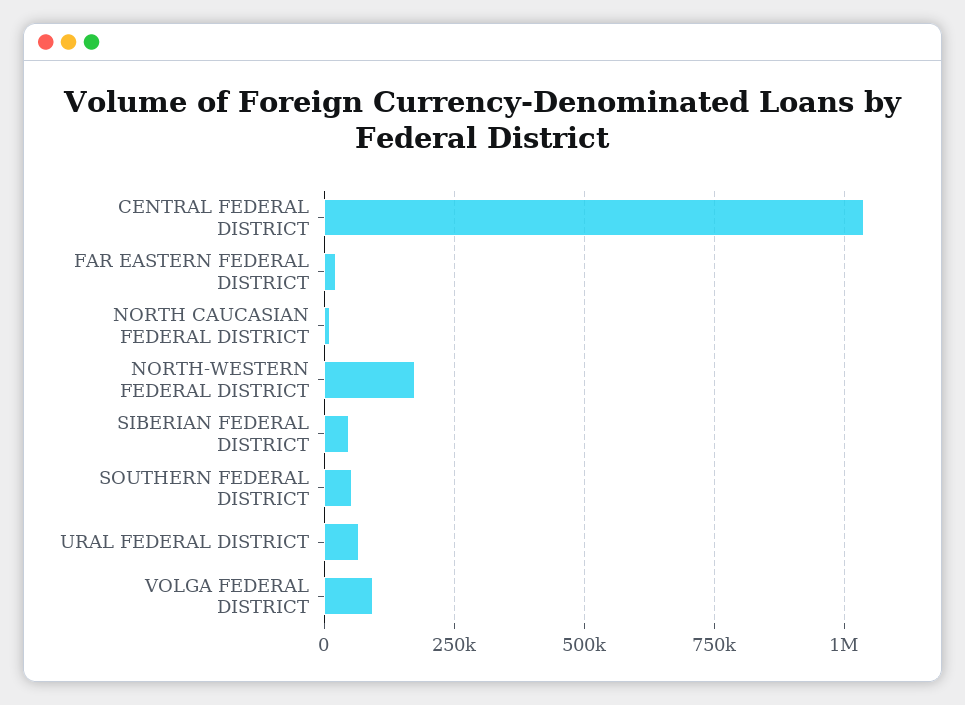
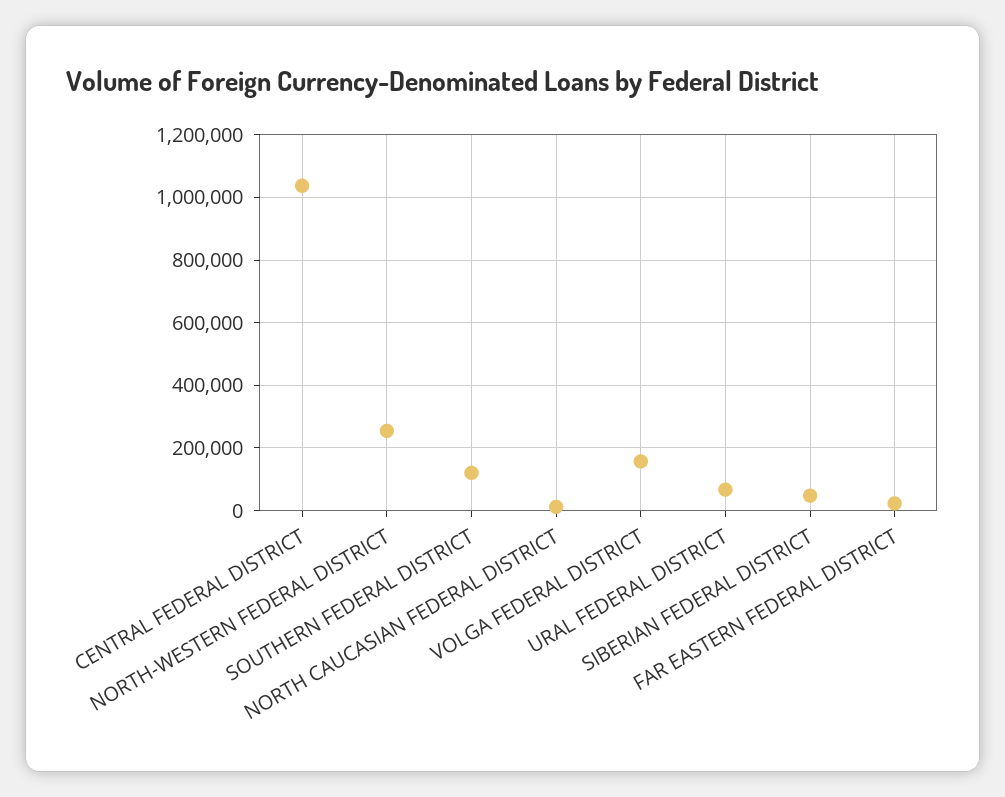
NORTH-WESTERN FEDERAL DISTRICT: 175000 -> 260000
SOUTHERN FEDERAL DISTRICT: 50000 -> 120000
VOLGA FEDERAL DISTRICT: 100000 -> 160000

